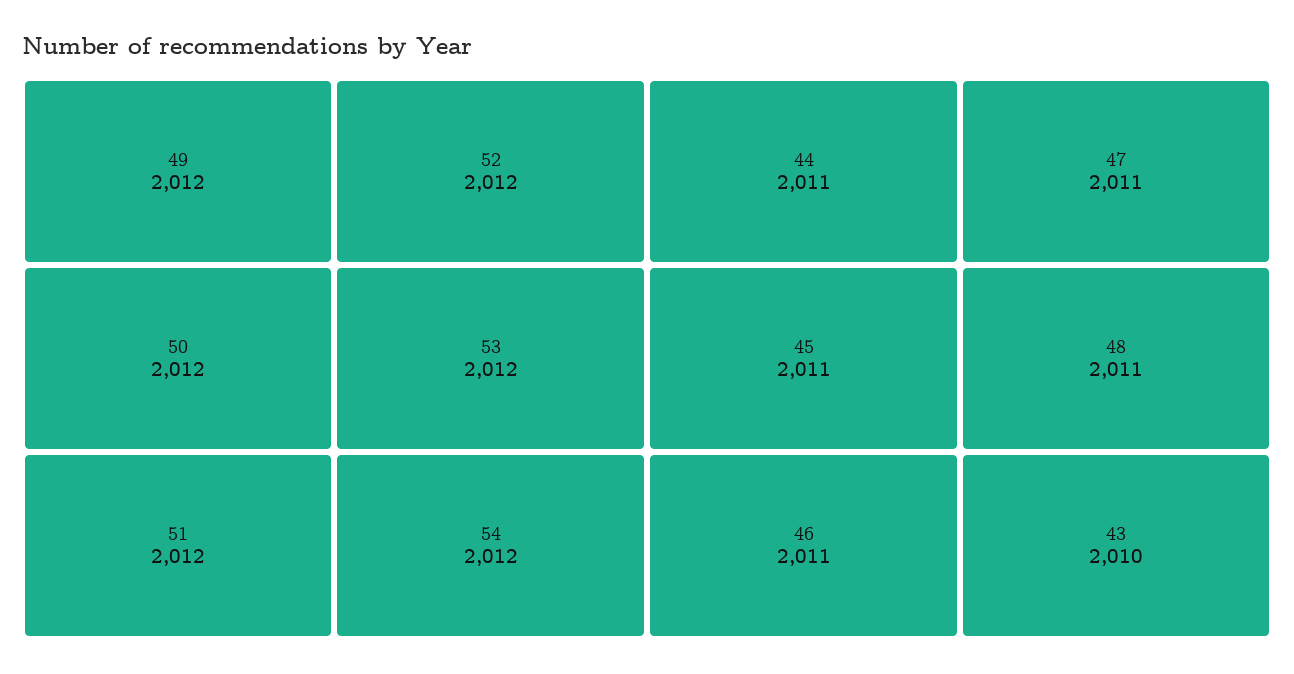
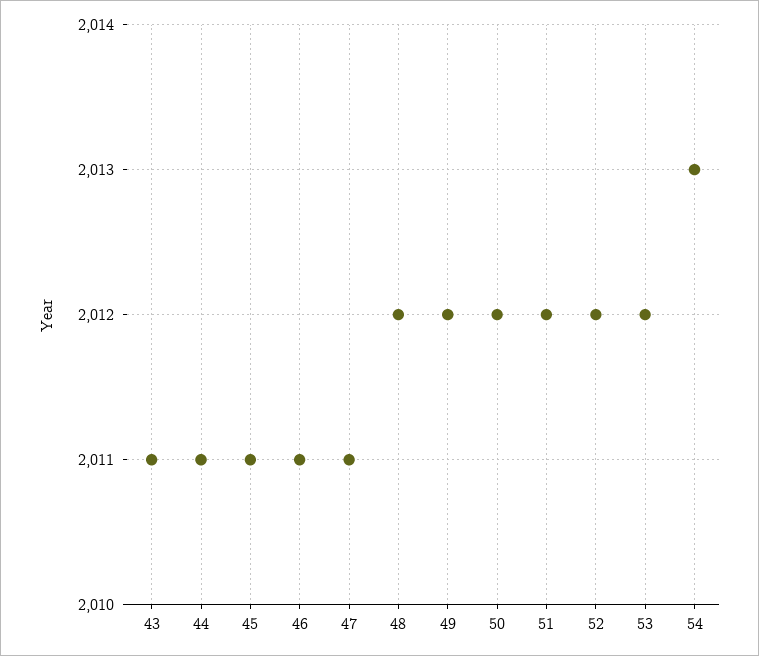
54: 2012 -> 2013
48: 2011 -> 2012
43: 2010 -> 2011

